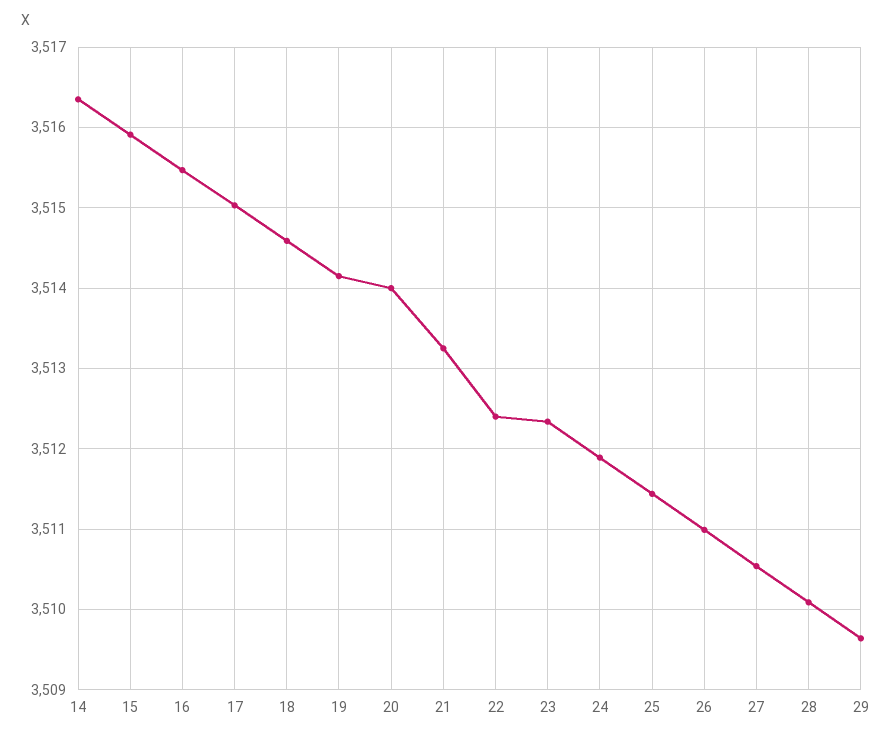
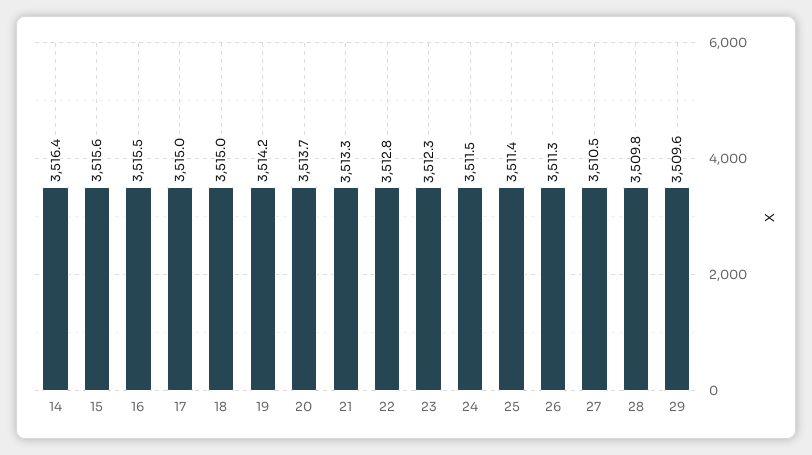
15: 3515.9 -> 3515.6
18: 3514.6 -> 3515
20: 3514 -> 3513.7
22: 3512.4 -> 3512.8
24: 3511.9 -> 3511.5
26: 3511 -> 3511.3
28: 3510.1 -> 3509.8

